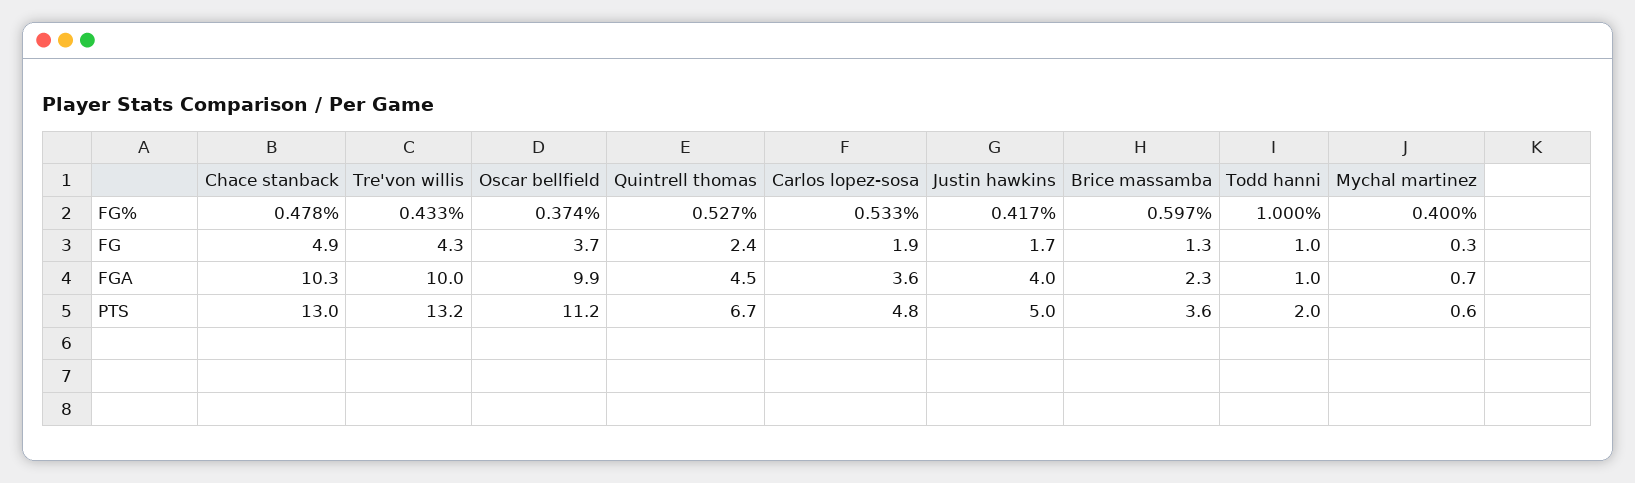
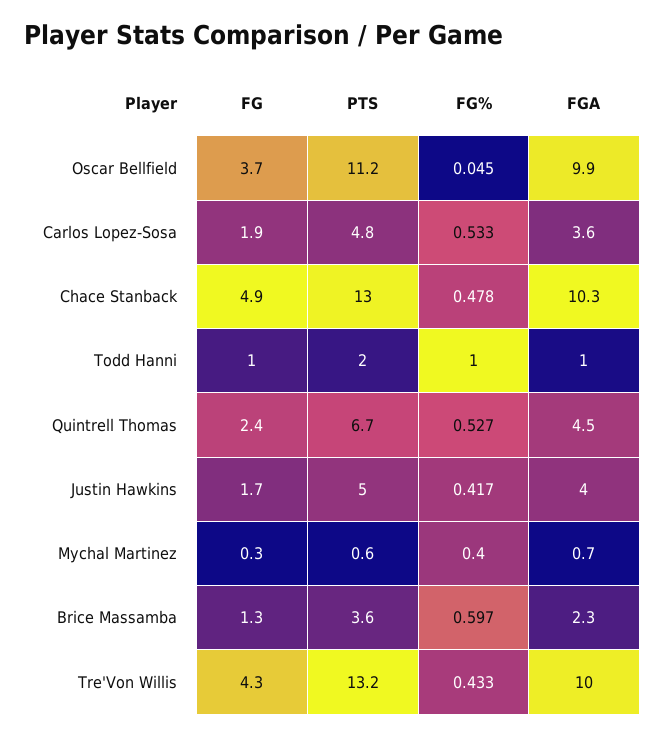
Oscar bellfield, FG%: 0.374 -> 0.045

